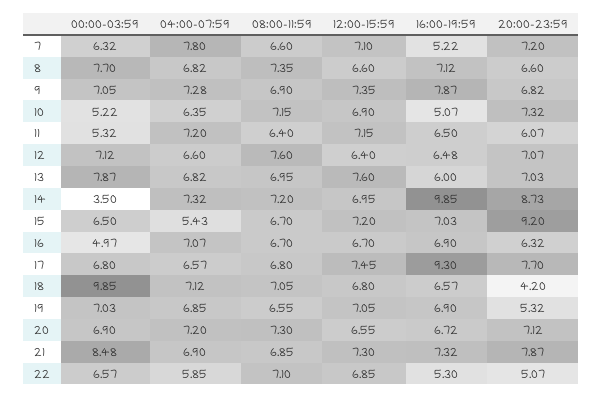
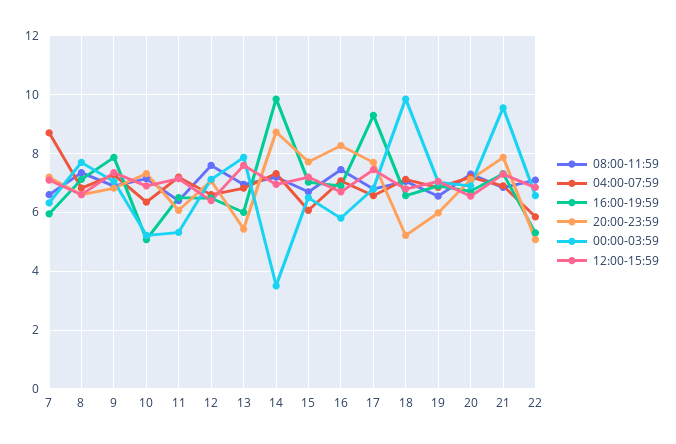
04:00-07:59, 7: 7.8 -> 8.75
16:00-19:59, 7: 5.22 -> 6
20:00-23:59, 13: 7.03 -> 5.5
04:00-07:59, 15: 5.43 -> 6
20:00-23:59, 15: 9.2 -> 7.75
00:00-03:59, 16: 4.97 -> 5.75
08:00-11:59, 16: 6.7 -> 7.5
20:00-23:59, 16: 6.32 -> 8.25
20:00-23:59, 18: 4.2 -> 5.25
20:00-23:59, 19: 5.32 -> 6
00:00-03:59, 21: 8.48 -> 9.5

